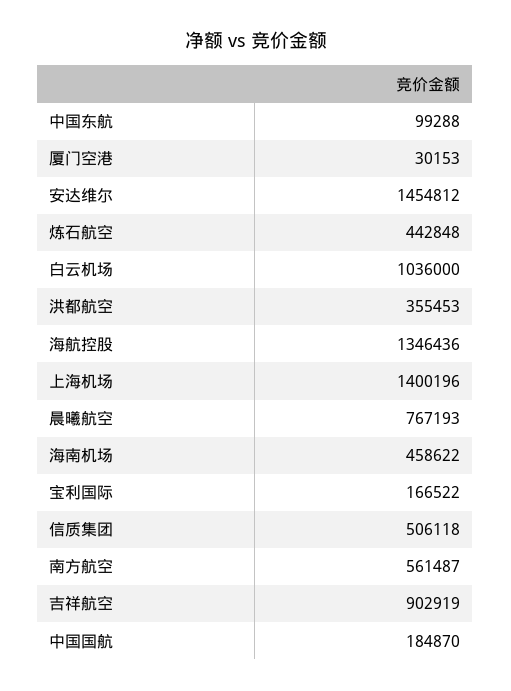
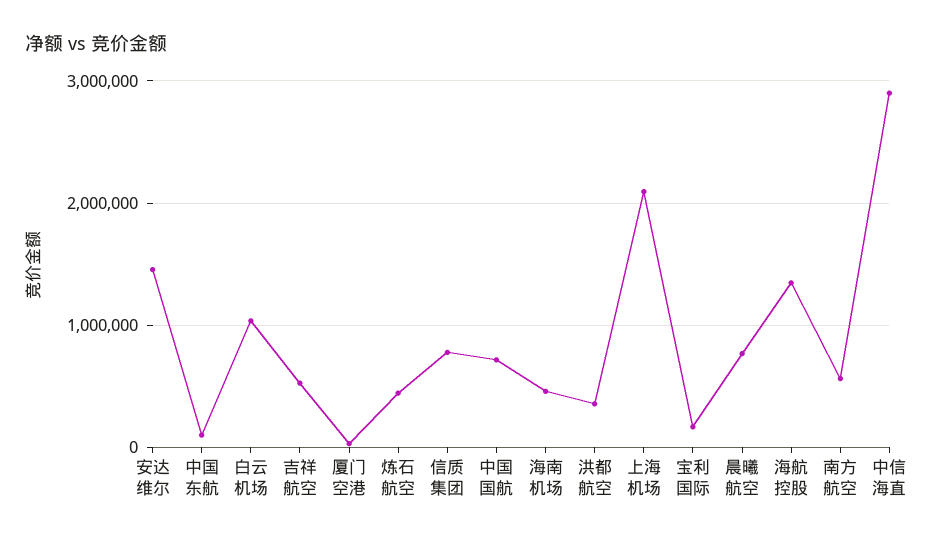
上海机场: 1400196 -> 2100000
信质集团: 506118 -> 800000
吉祥航空: 902919 -> 500000
中国国航: 184870 -> 700000
中信海直: none -> 2900000

